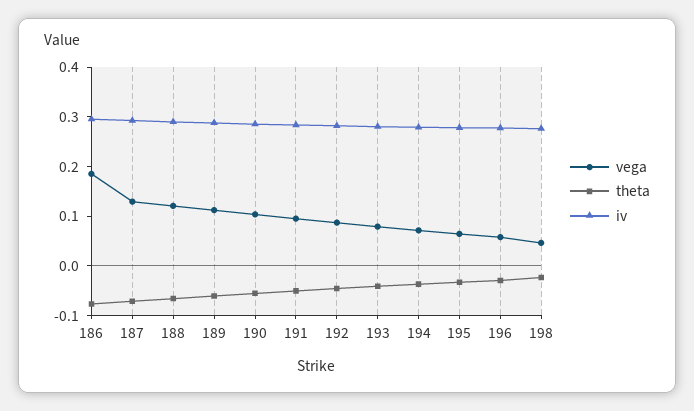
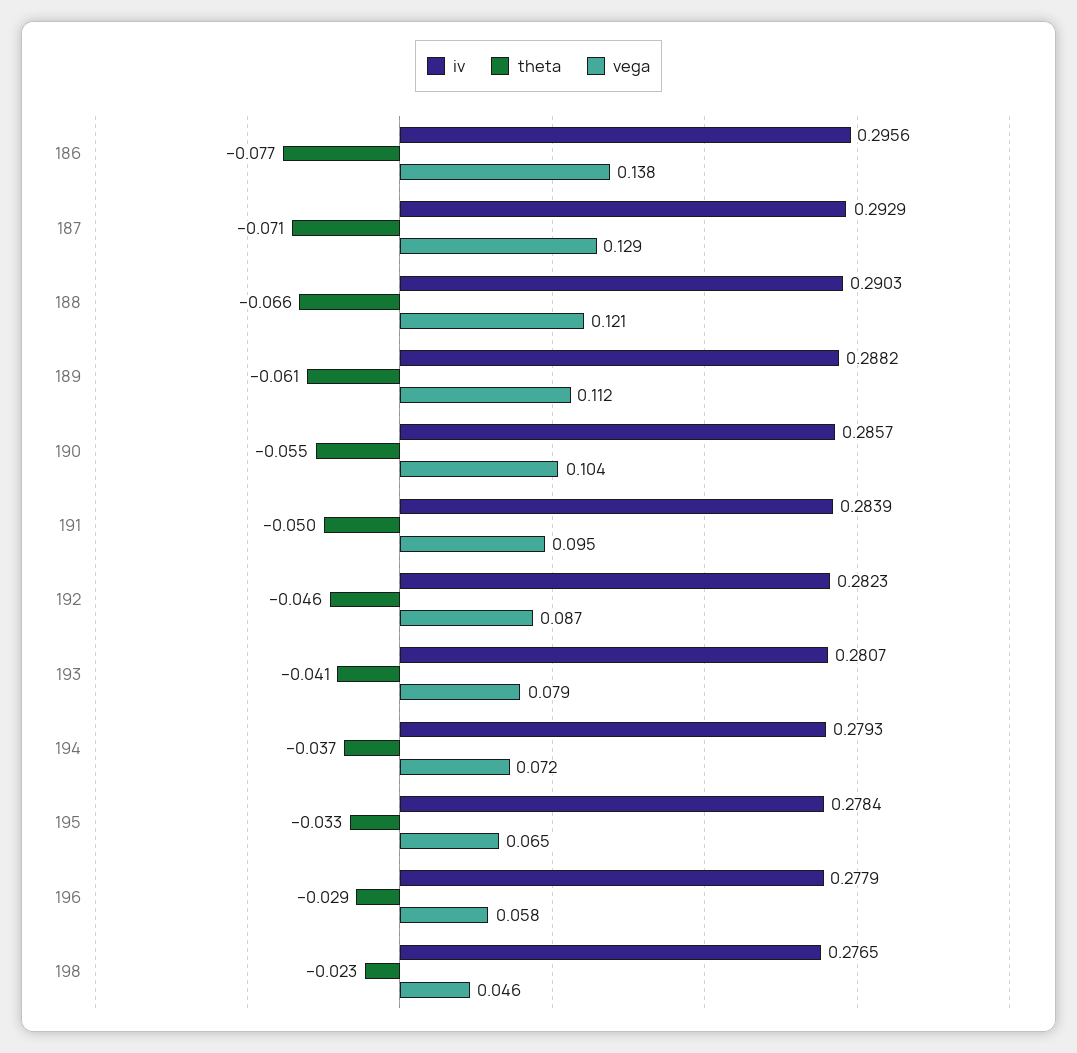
vega, 186: 0.18 -> 0.138

